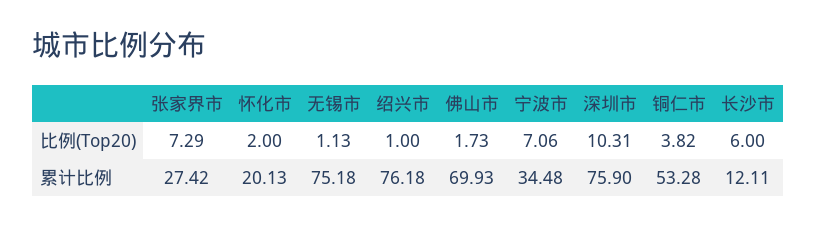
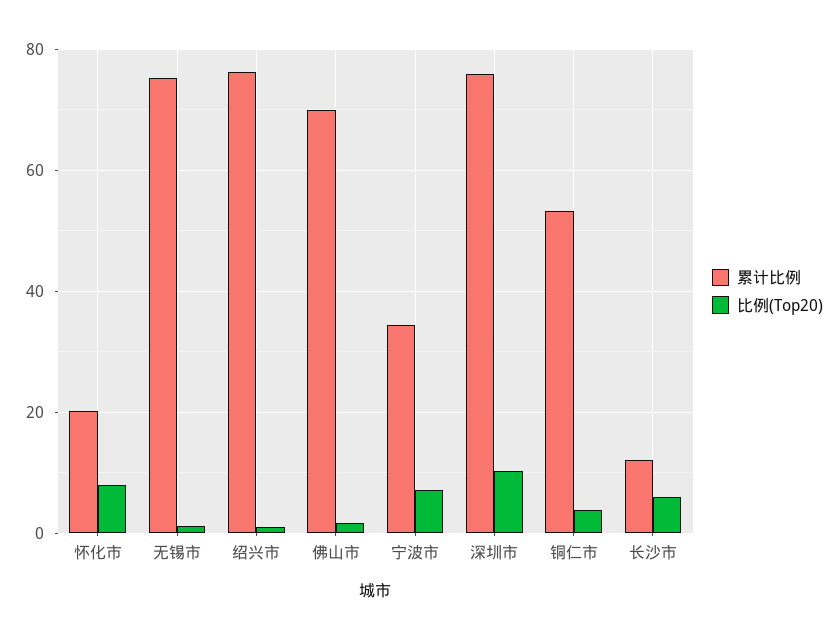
比例(Top20), 张家界市: 7.29 -> none
比例(Top20), 怀化市: 2 -> 8
累计比例, 张家界市: 27.42 -> none

